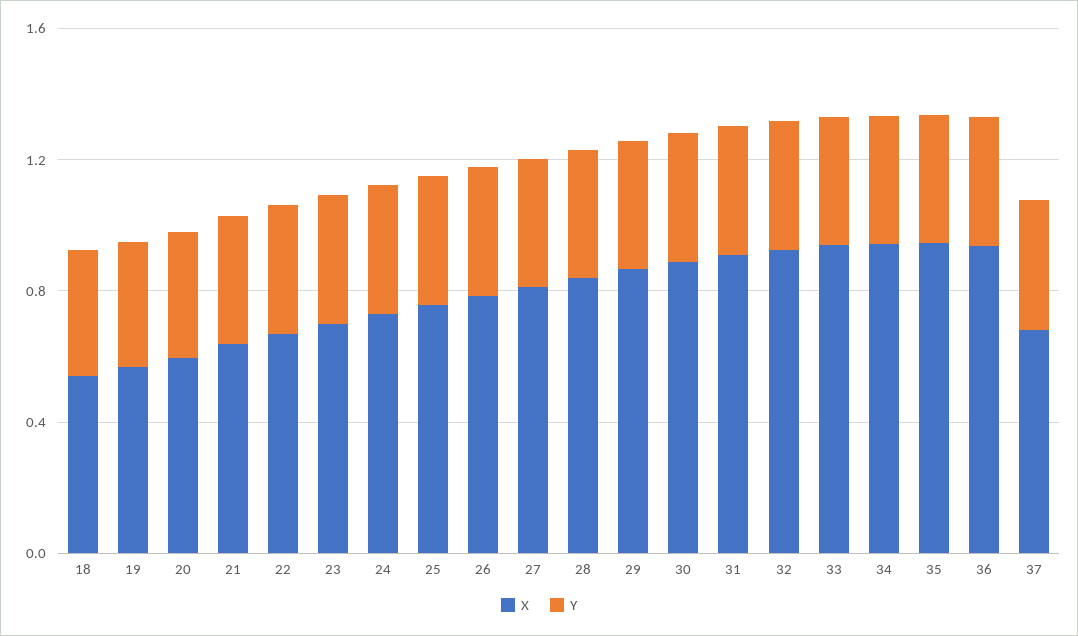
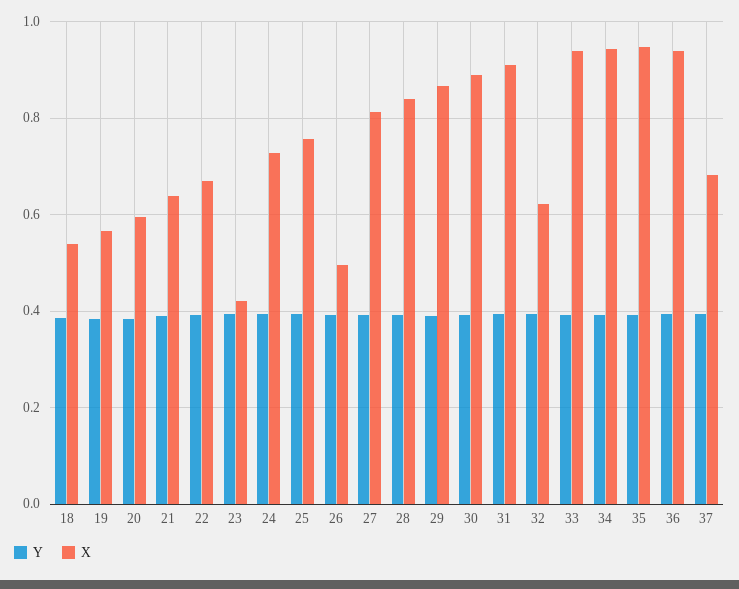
X, 23: 0.7 -> 0.42
X, 26: 0.8 -> 0.5
X, 32: 0.9 -> 0.62

